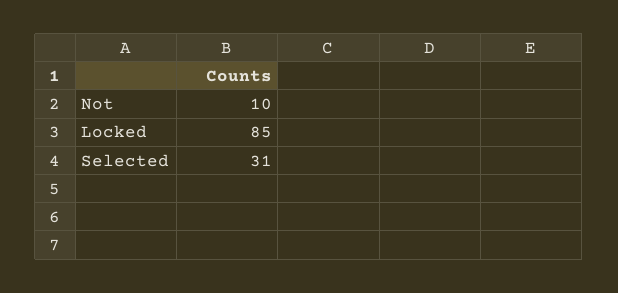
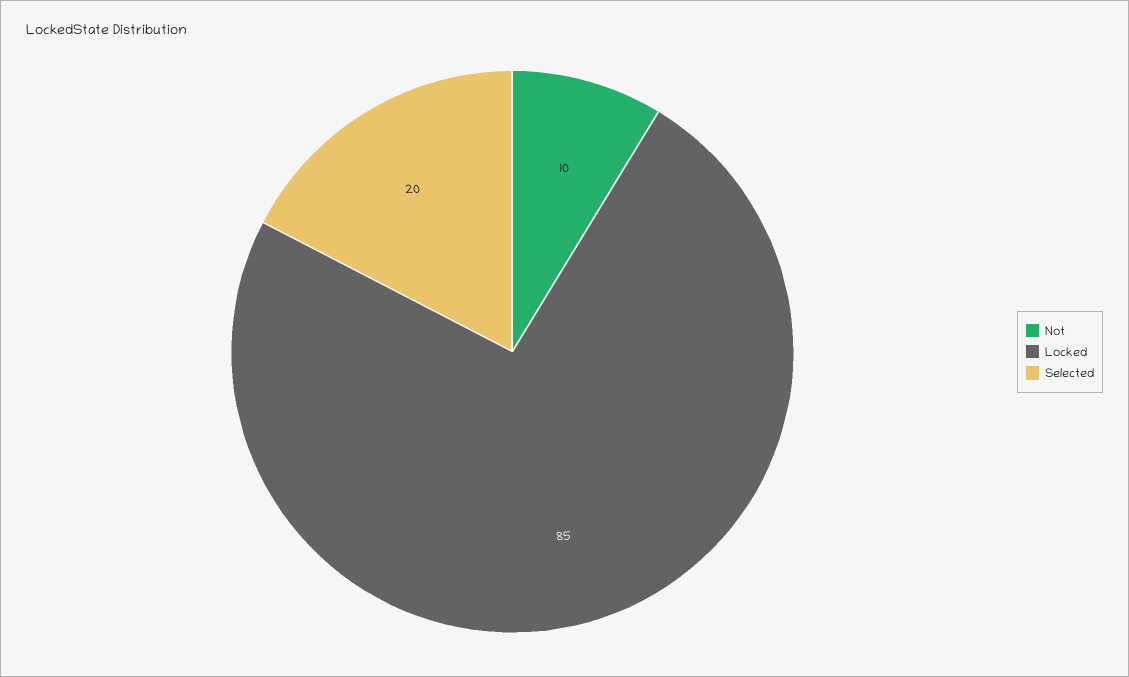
Selected: 31 -> 20

